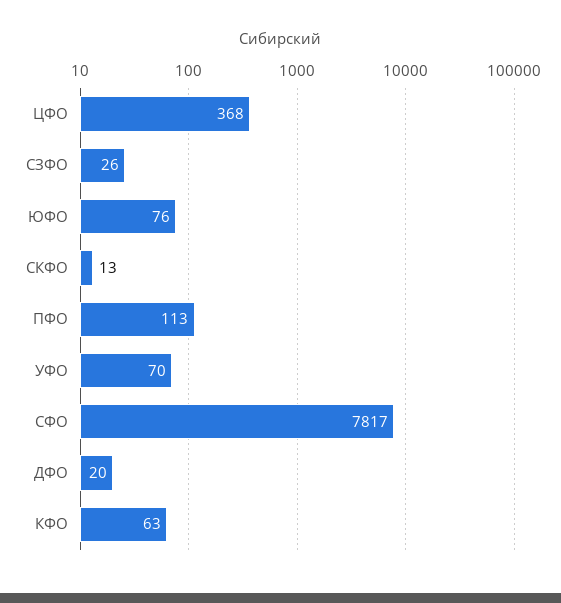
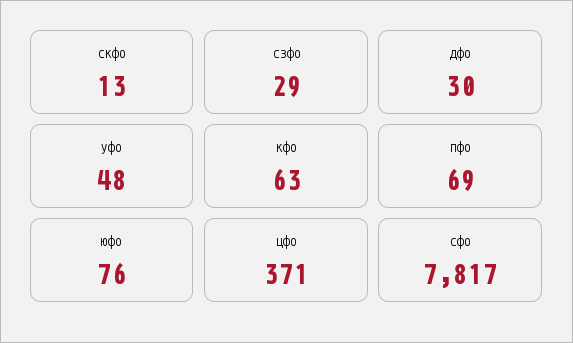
ЦФО: 368 -> 371
СЗФО: 26 -> 29
ПФО: 113 -> 69
УФО: 70 -> 48
ДФО: 20 -> 30

